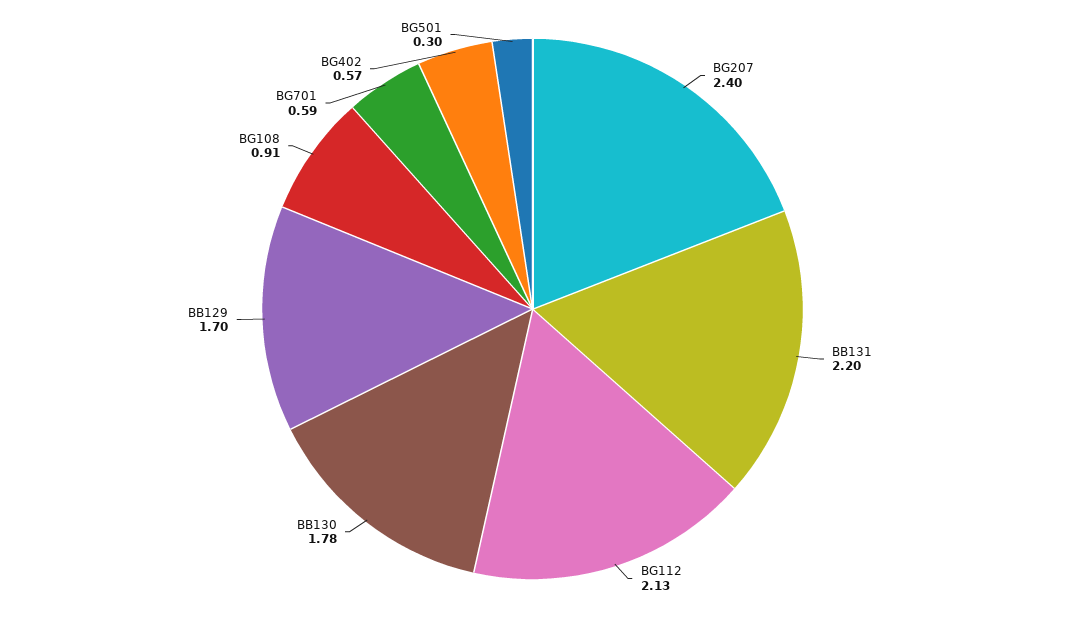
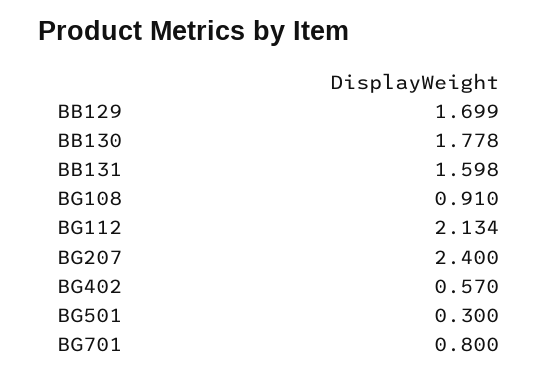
BB131: 2.2 -> 1.598
BG701: 0.59 -> 0.8

